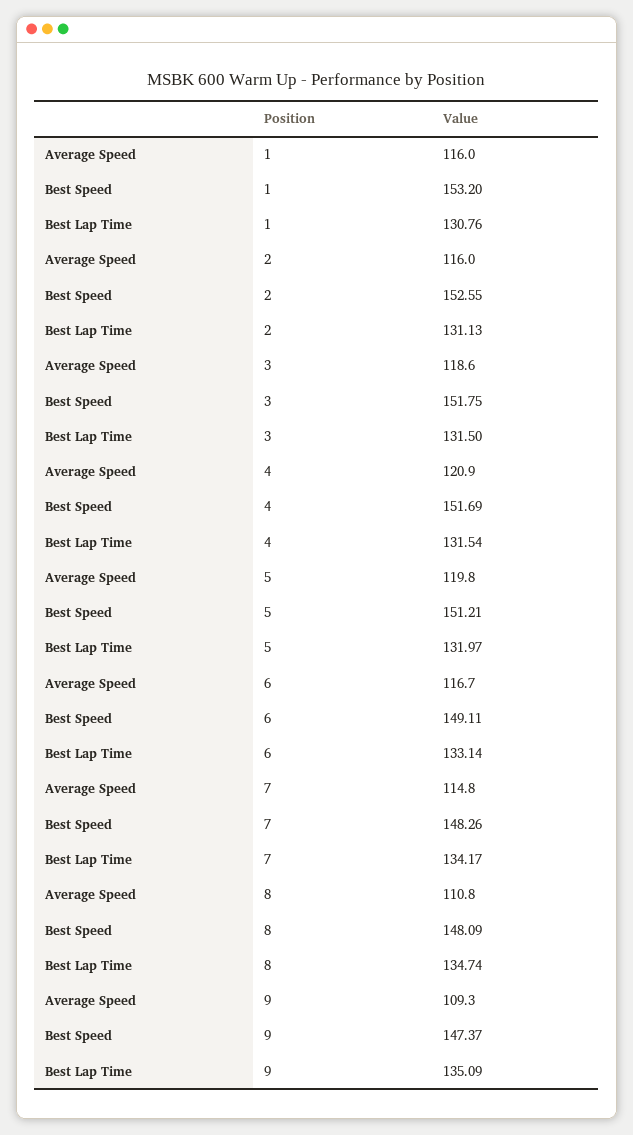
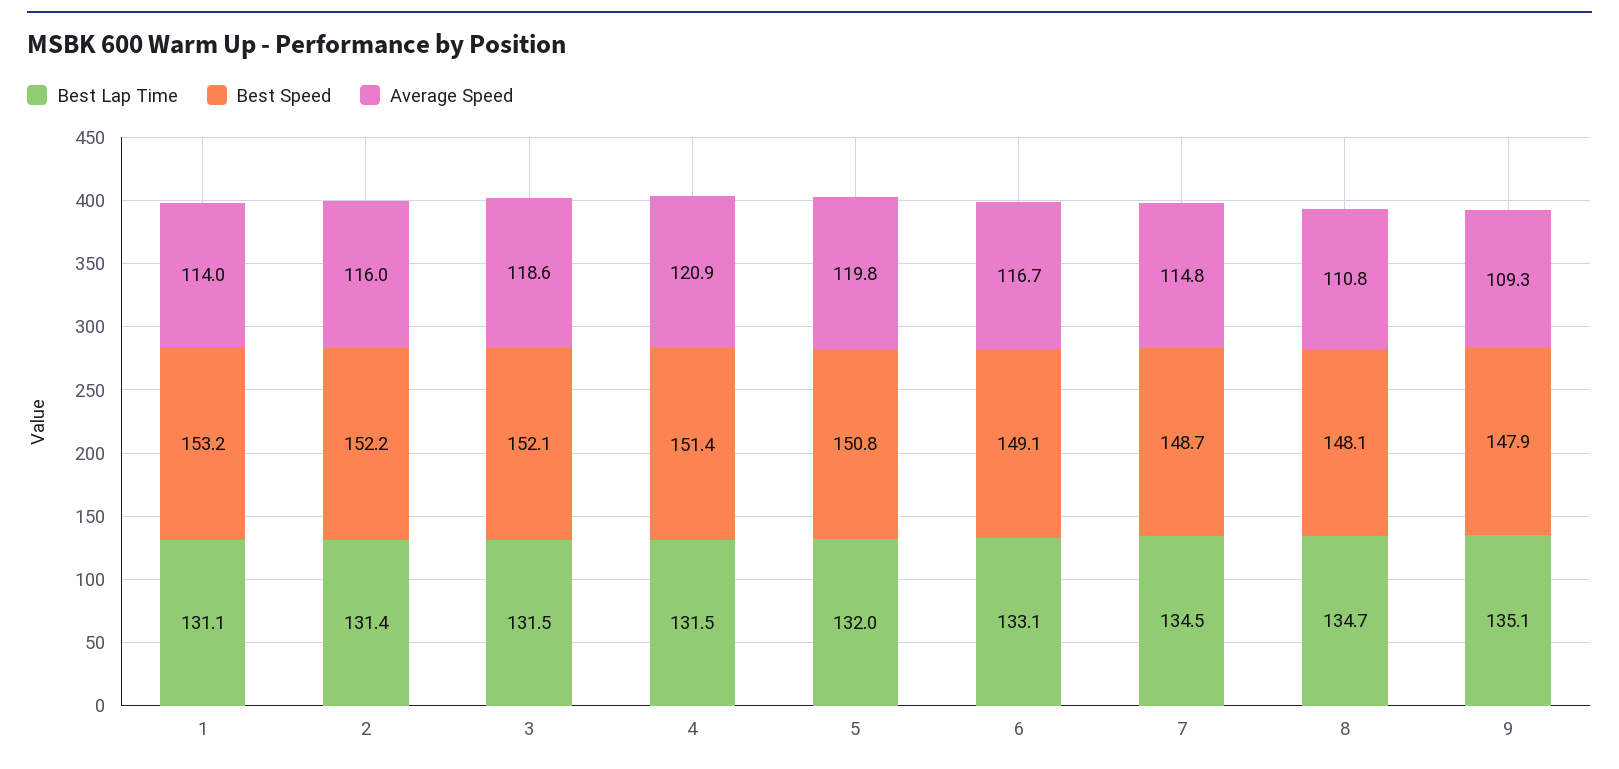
Average Speed, 1: 116 -> 114
Best Lap Time, 1: 130.76 -> 131.1
Best Speed, 2: 152.55 -> 152.2
Best Lap Time, 2: 131.13 -> 131.4
Best Speed, 3: 151.75 -> 152.1
Best Speed, 4: 151.69 -> 151.4
Best Speed, 5: 151.21 -> 150.8
Best Speed, 7: 148.26 -> 148.7
Best Lap Time, 7: 134.17 -> 134.5
Best Speed, 9: 147.37 -> 147.9

